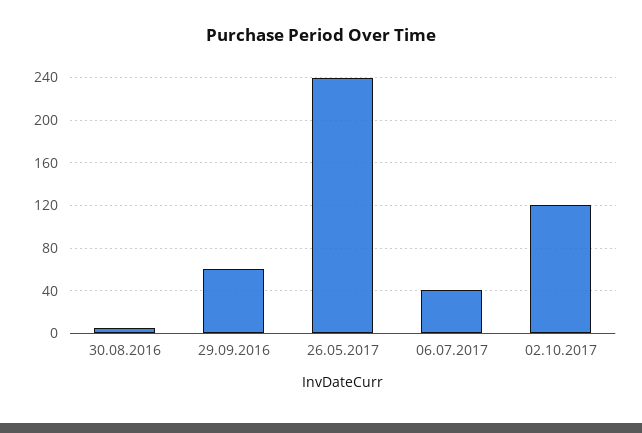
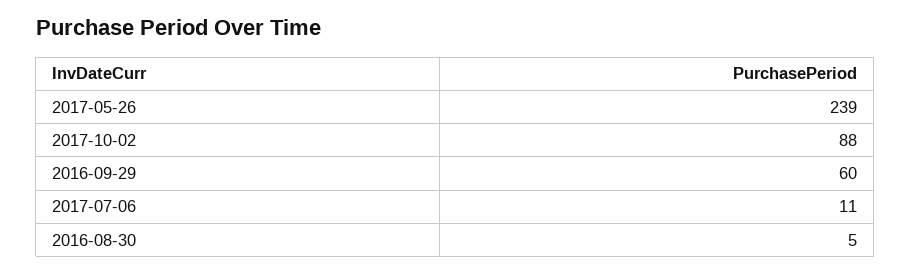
06.07.2017: 40 -> 11
02.10.2017: 120 -> 88

